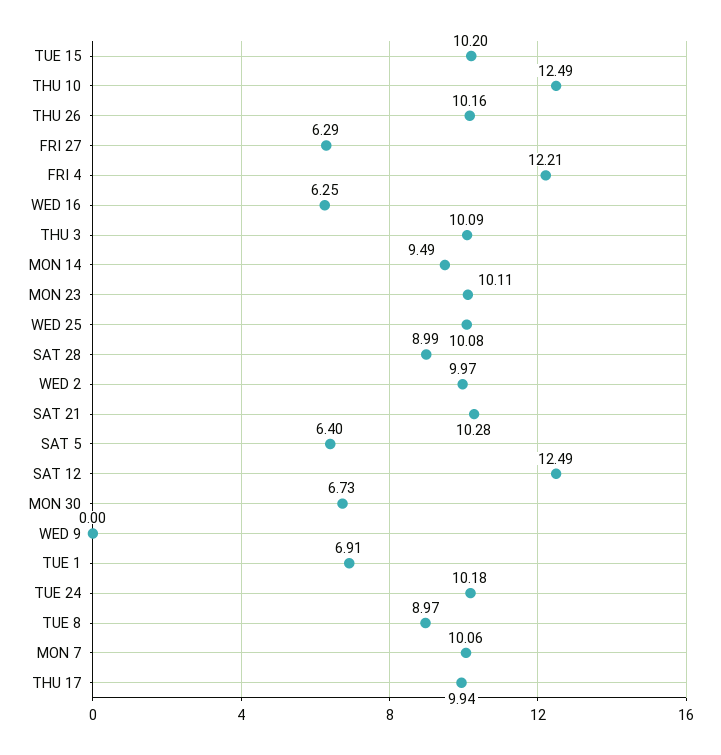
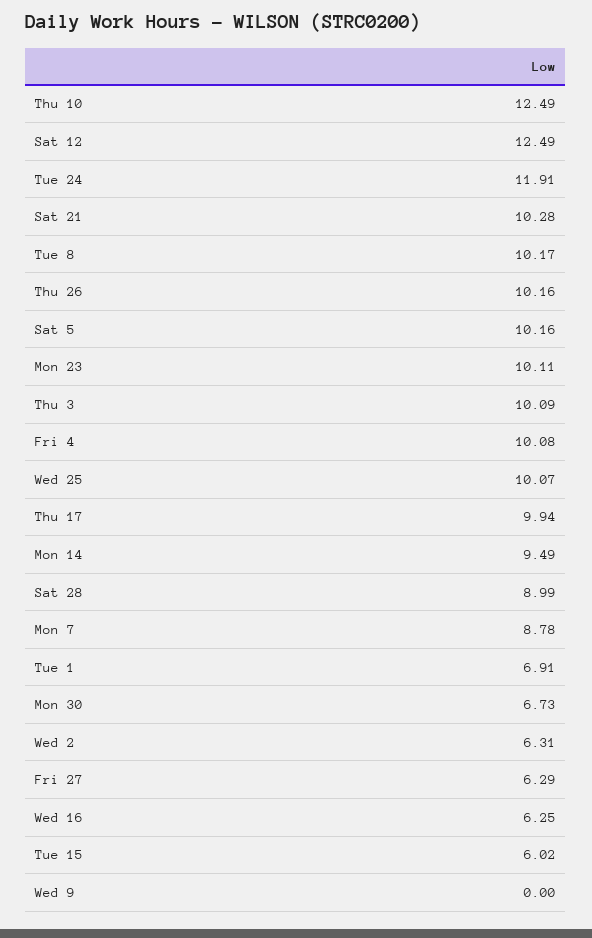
TUE 15: 10.2 -> 6.02
FRI 4: 12.21 -> 10.08
WED 25: 10.08 -> 10.07
WED 2: 9.97 -> 6.31
SAT 5: 6.4 -> 10.16
TUE 24: 10.18 -> 11.91
TUE 8: 8.97 -> 10.17
MON 7: 10.06 -> 8.78

